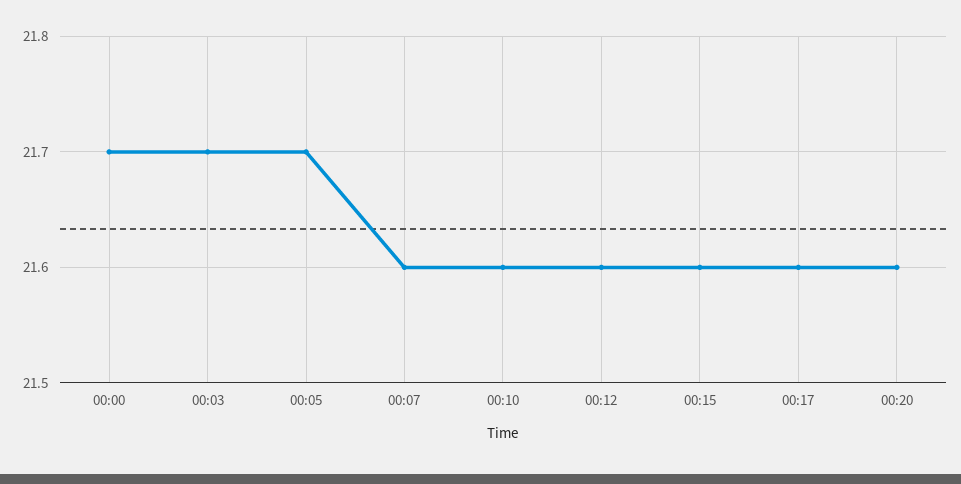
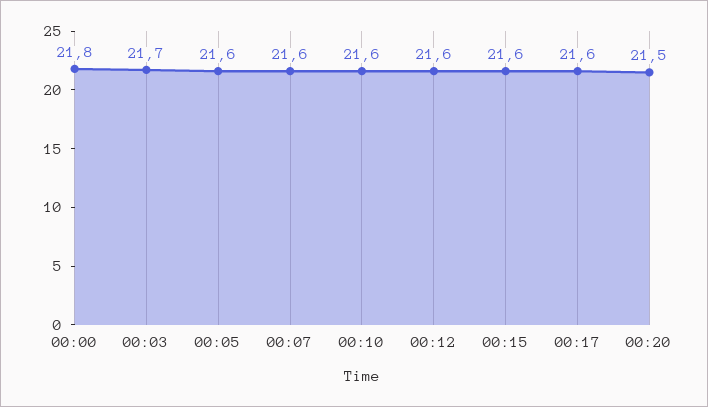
00:00: 21.7 -> 21.8
00:05: 21.7 -> 21.6
00:20: 21.6 -> 21.5

